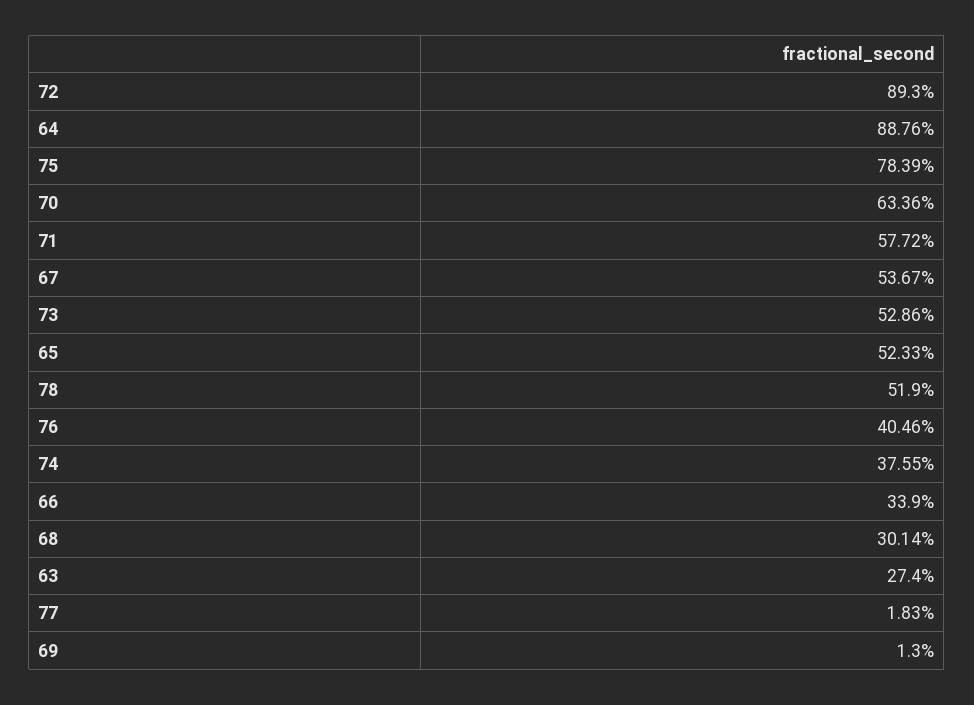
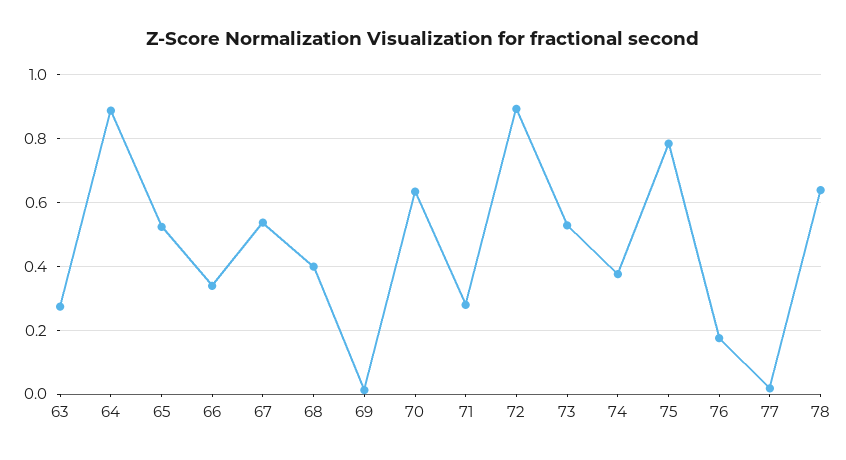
71: 0.5772 -> 0.28
78: 0.519 -> 0.64
76: 0.4046 -> 0.18
68: 0.3014 -> 0.4

